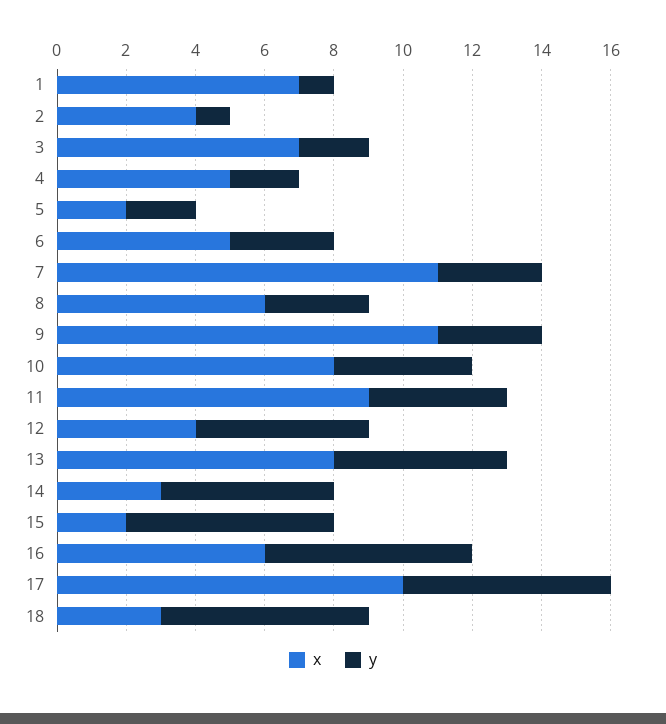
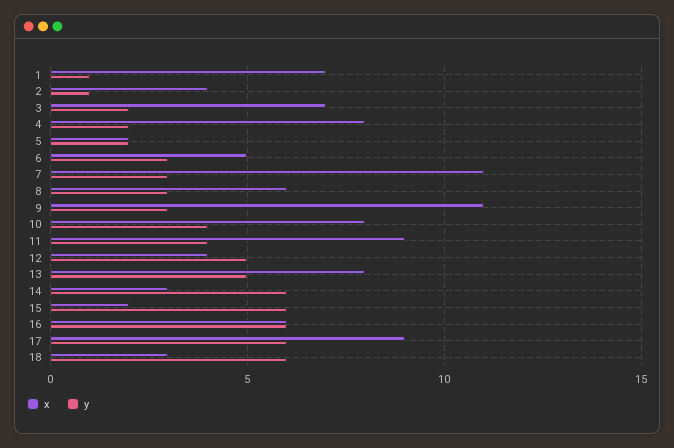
x, 4: 5 -> 8
y, 14: 5 -> 6
x, 17: 10 -> 9

